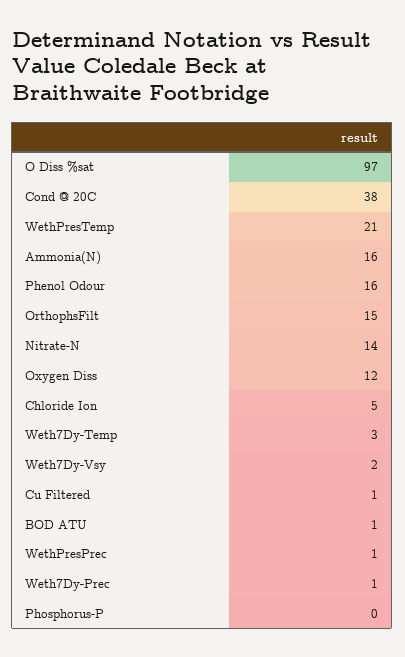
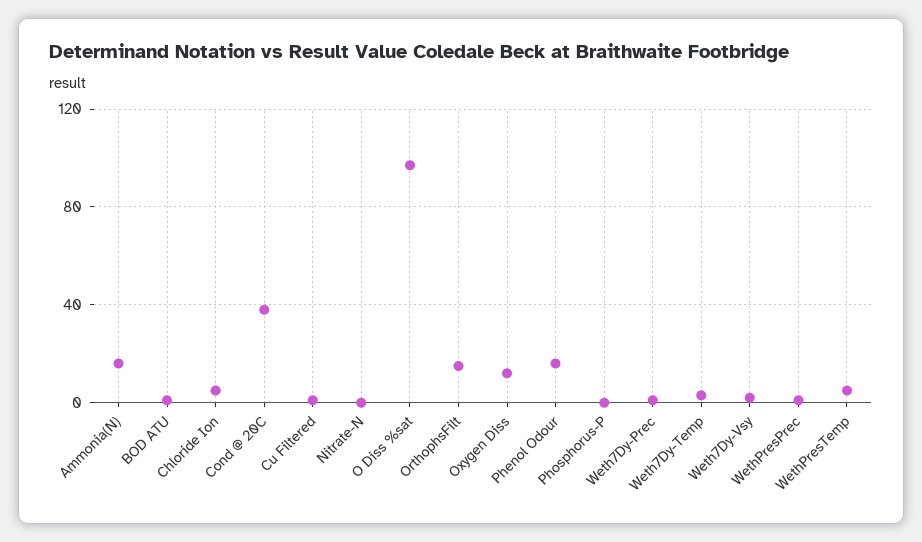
WethPresTemp: 21 -> 5
Nitrate-N: 14 -> 0

